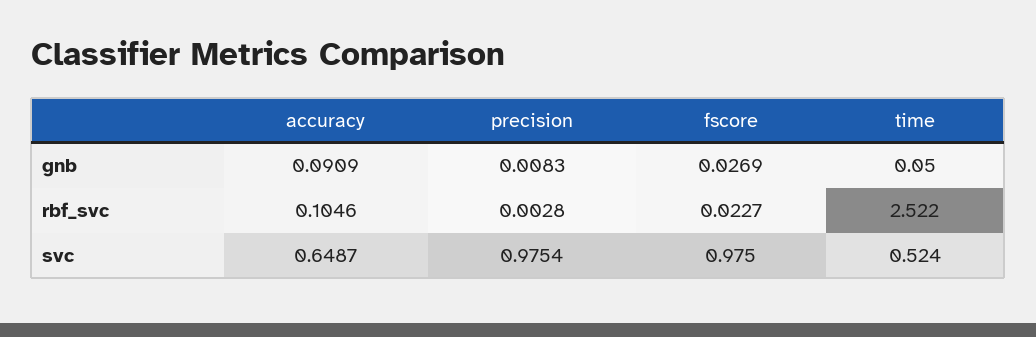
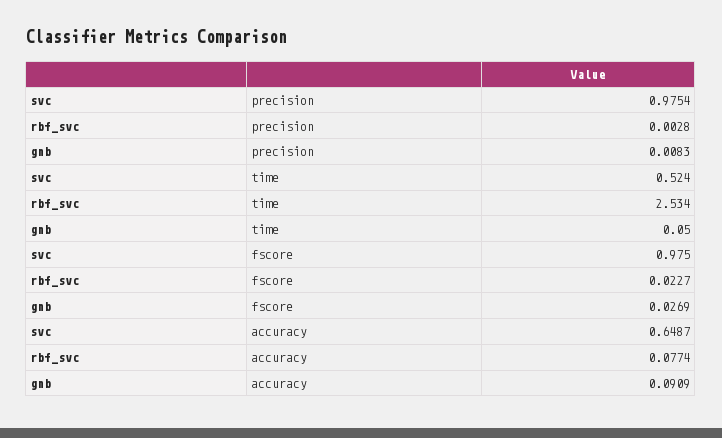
accuracy, rbf_svc: 0.1046 -> 0.0774
time, rbf_svc: 2.522 -> 2.534

